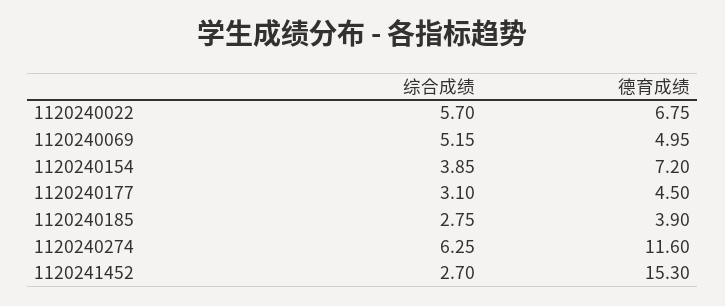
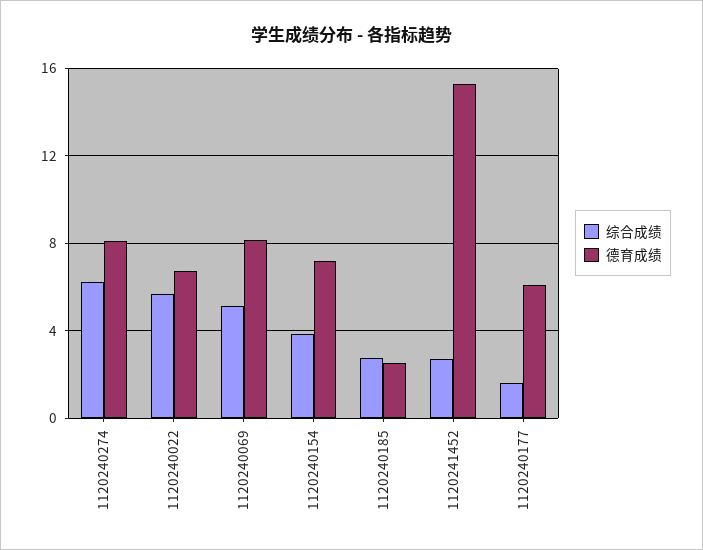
德育成绩, 1120240069: 4.95 -> 8
综合成绩, 1120240177: 3.1 -> 1.5
德育成绩, 1120240177: 4.5 -> 6
德育成绩, 1120240185: 3.9 -> 2.5
德育成绩, 1120240274: 11.6 -> 8

